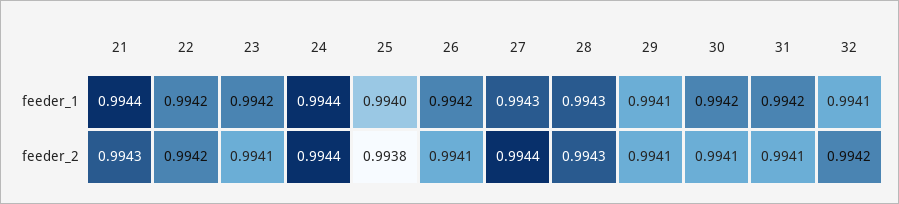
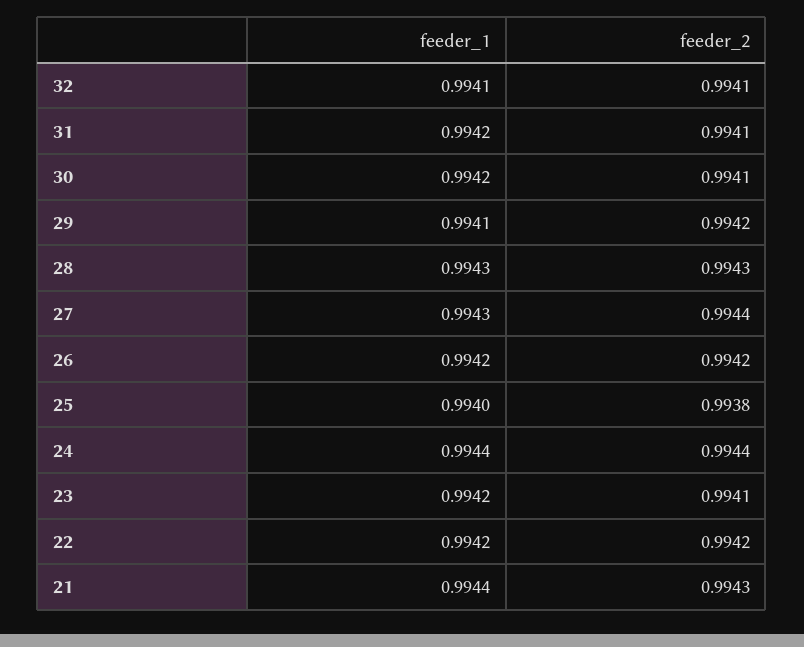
26, feeder_2: 0.9941 -> 0.9942
29, feeder_2: 0.9941 -> 0.9942
32, feeder_2: 0.9942 -> 0.9941

